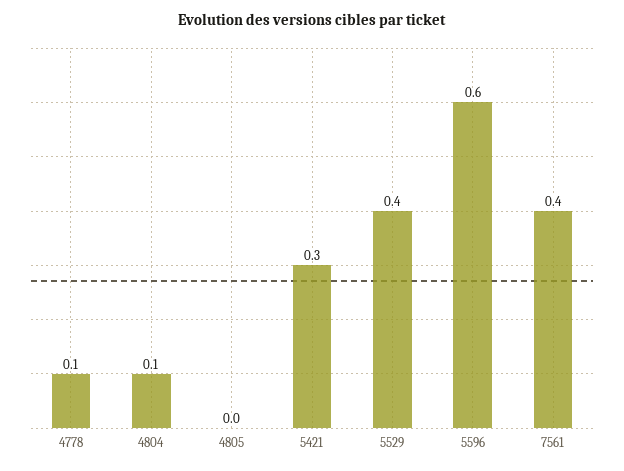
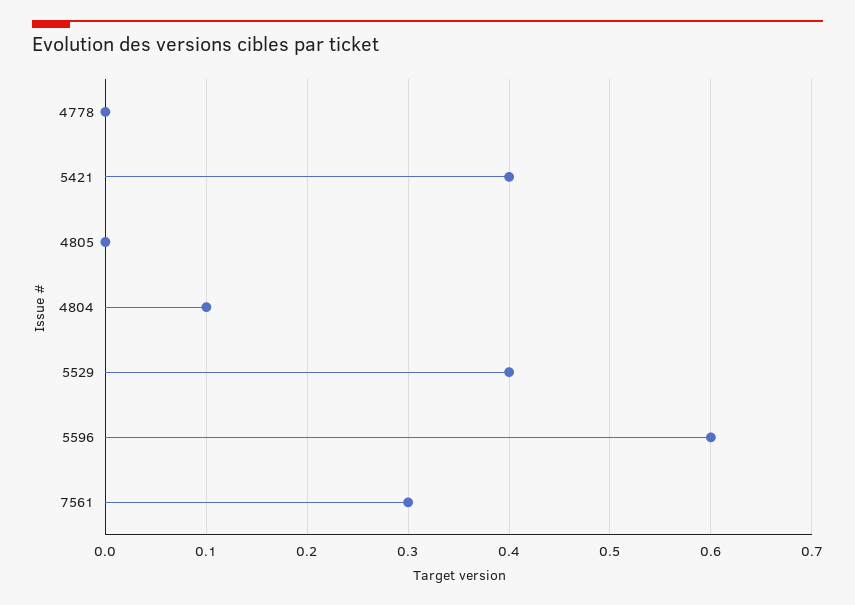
4778: 0.1 -> 0
5421: 0.3 -> 0.4
7561: 0.4 -> 0.3

